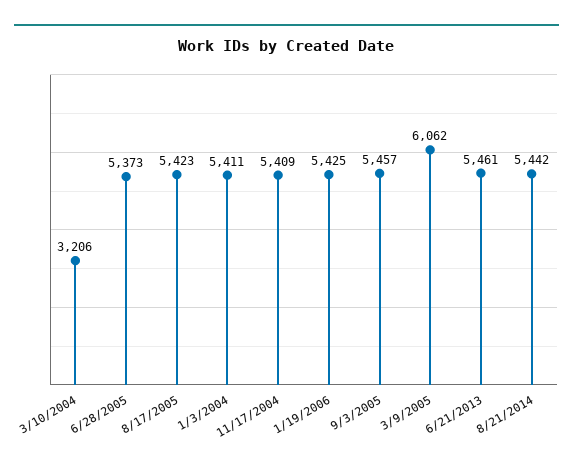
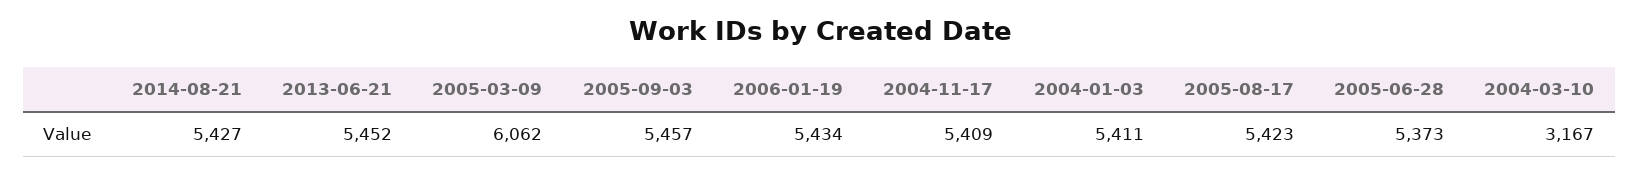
3/10/2004: 3206 -> 3167
1/19/2006: 5425 -> 5434
6/21/2013: 5461 -> 5452
8/21/2014: 5442 -> 5427

